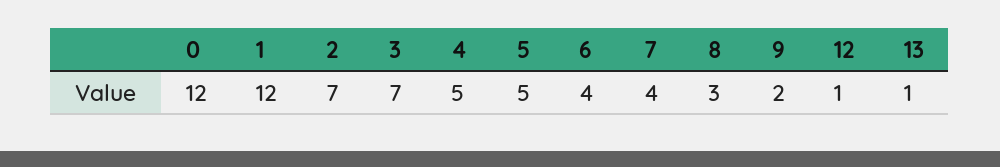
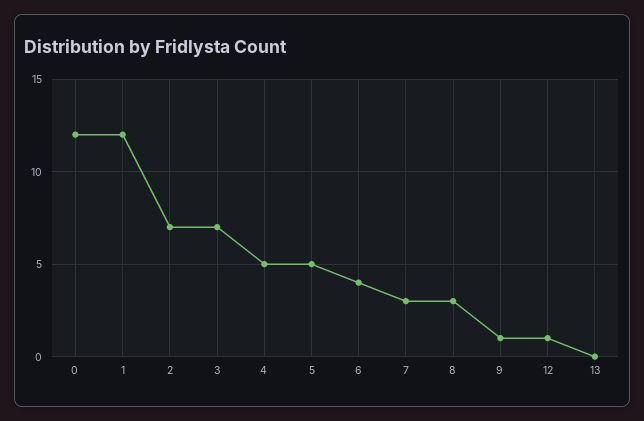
7: 4 -> 3
9: 2 -> 1
13: 1 -> 0

